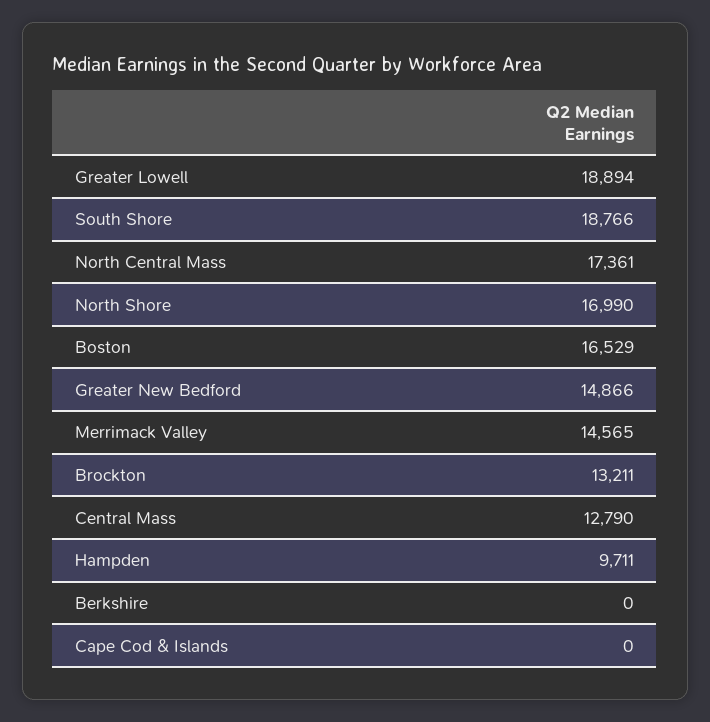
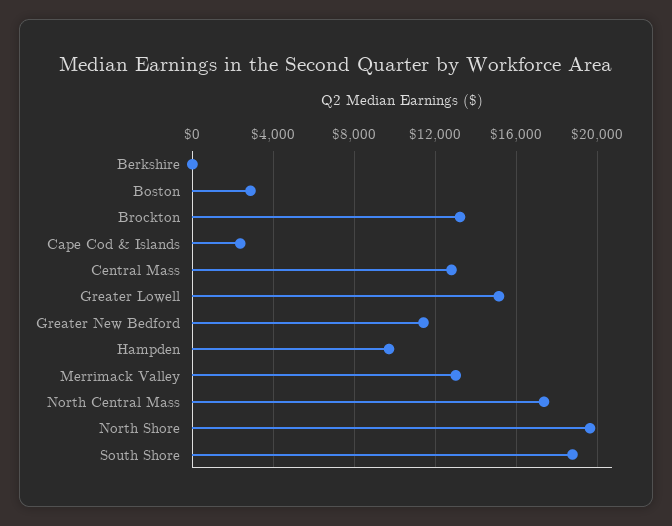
Greater Lowell: 18894 -> 15000
North Shore: 16990 -> 19500
Boston: 16529 -> 3000
Greater New Bedford: 14866 -> 11500
Merrimack Valley: 14565 -> 13000
Cape Cod & Islands: 0 -> 2500

